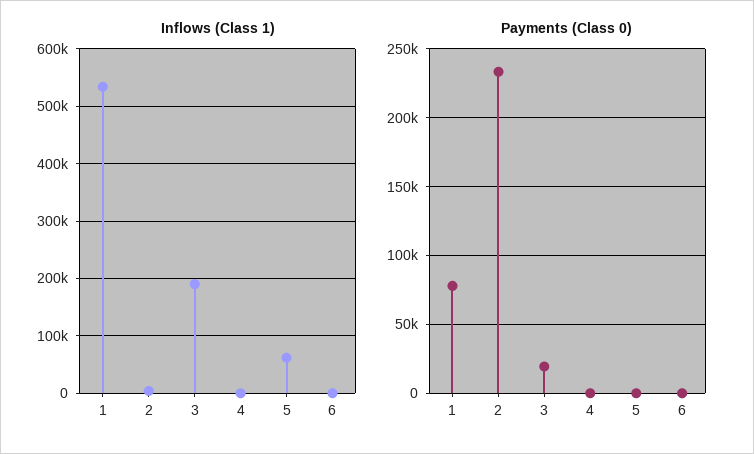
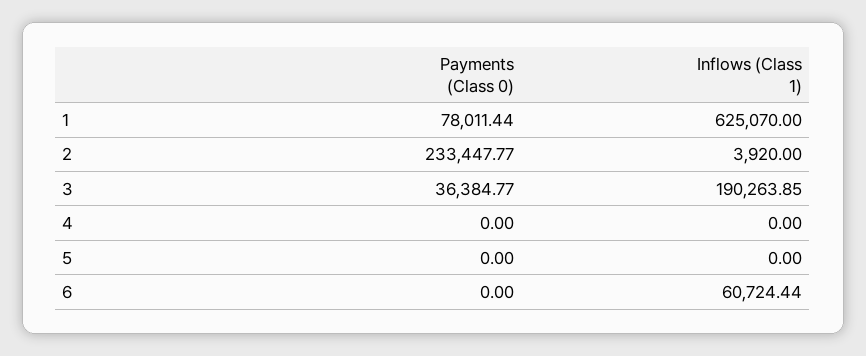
Inflows (Class 1), 1: 540000 -> 625070
Inflows (Class 1), 5: 60000 -> 0
Inflows (Class 1), 6: 0 -> 60724.44
Payments (Class 0), 3: 20000 -> 36384.77

